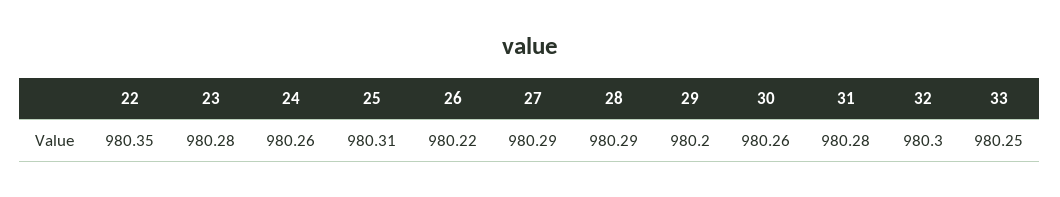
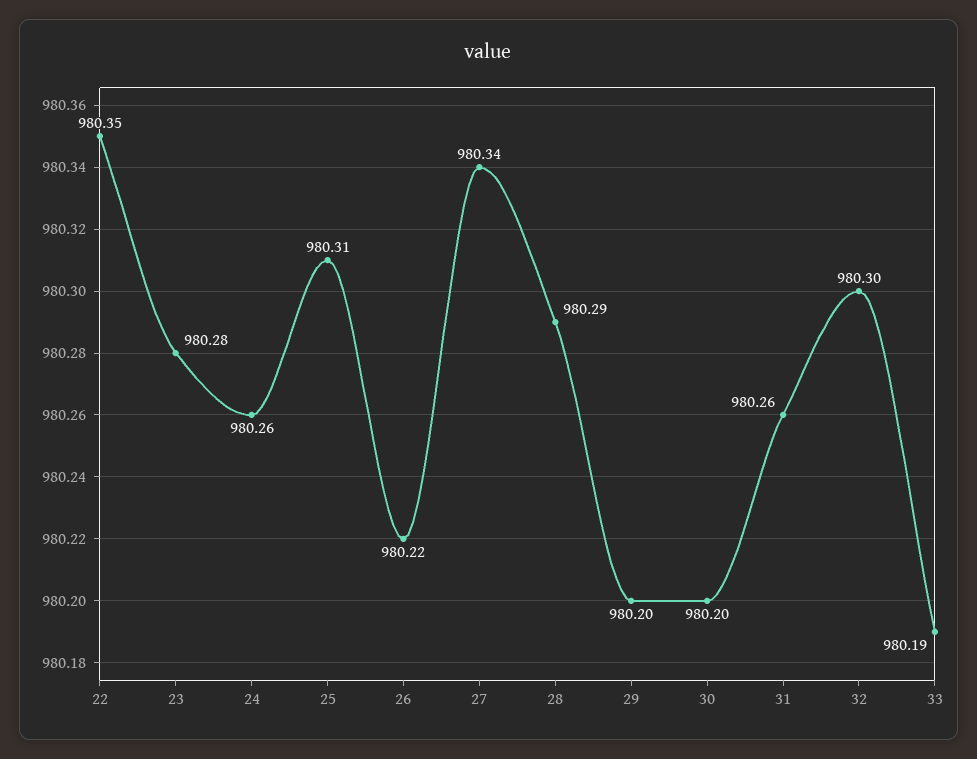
27: 980.29 -> 980.34
30: 980.26 -> 980.2
31: 980.28 -> 980.26
33: 980.25 -> 980.19

